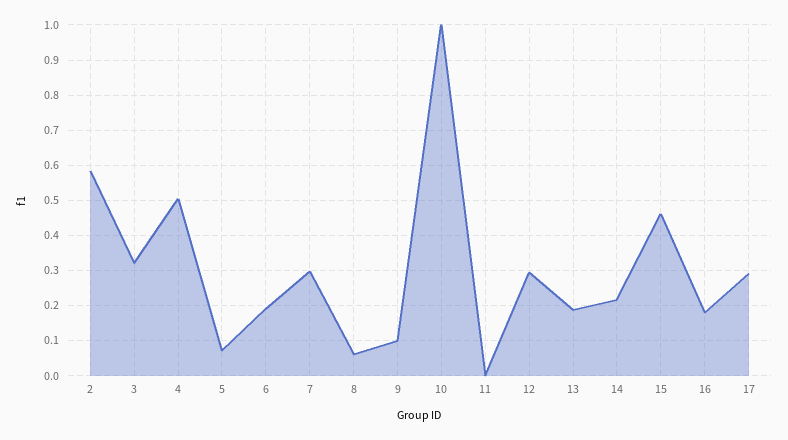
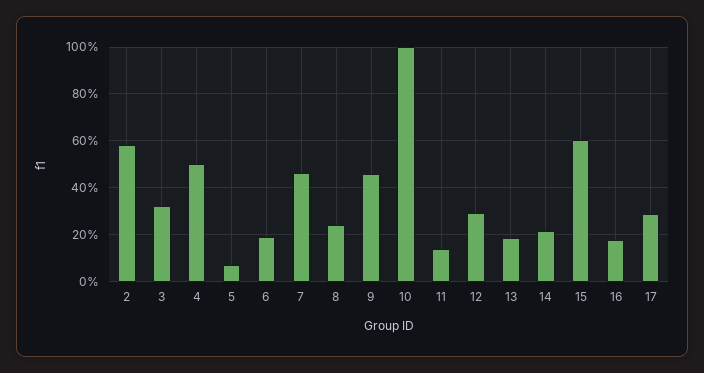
7: 0.3 -> 0.45
8: 0.06 -> 0.25
9: 0.1 -> 0.45
11: 0 -> 0.15
15: 0.46 -> 0.6

